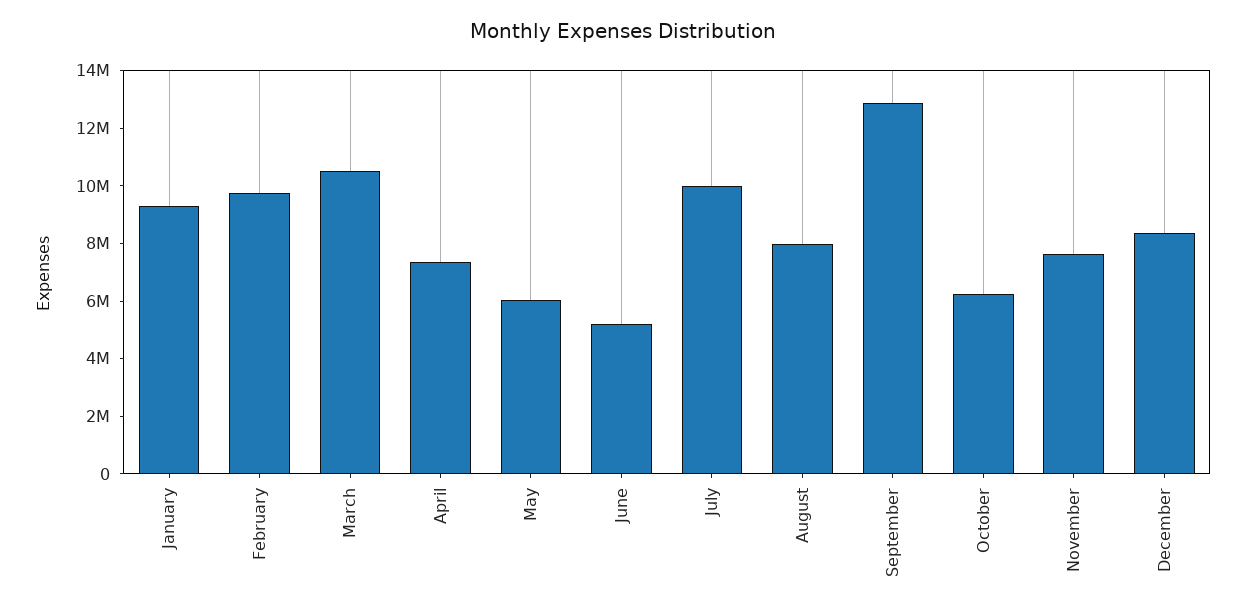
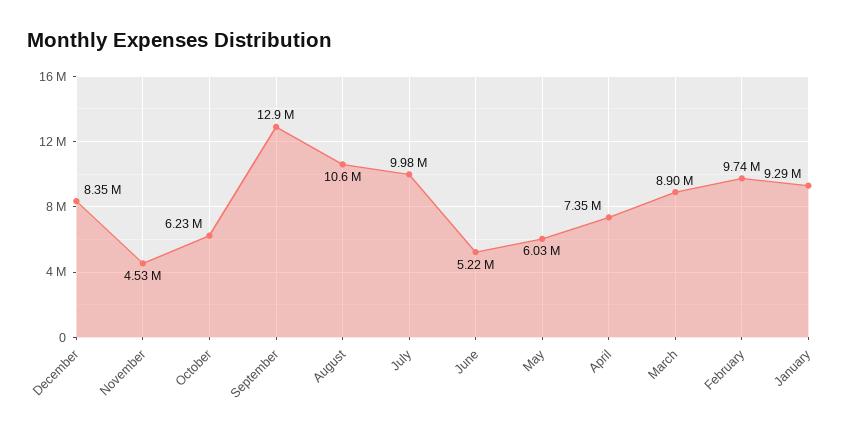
March: 10500000 -> 8900000
August: 8000000 -> 10600000
November: 7500000 -> 4530000

